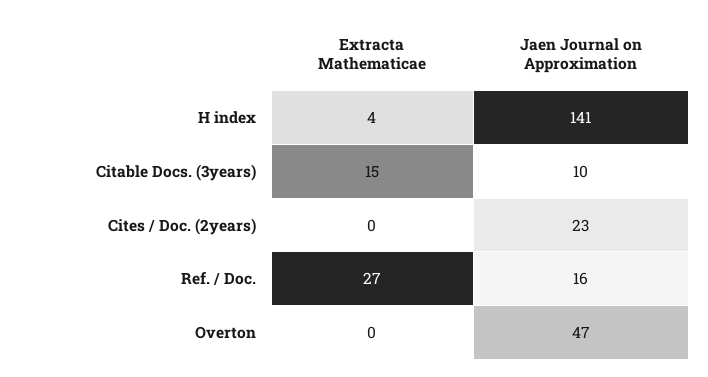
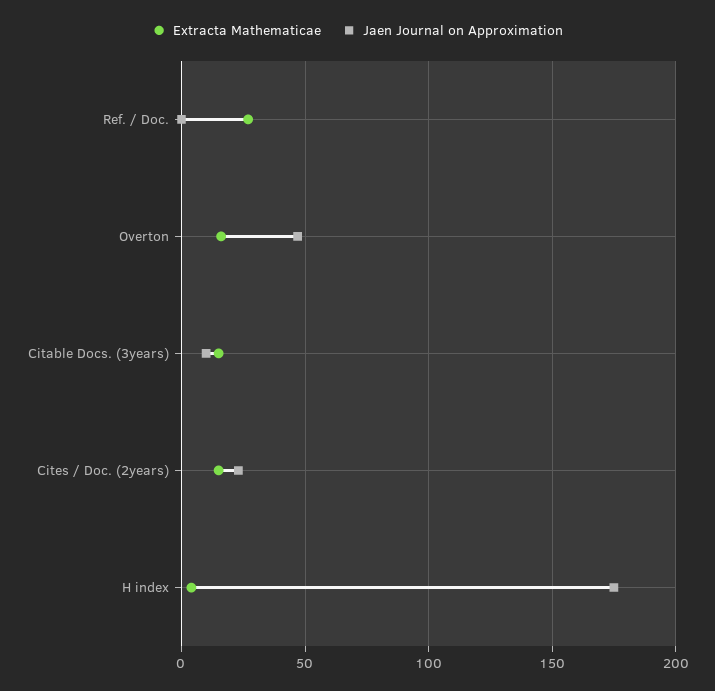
Jaen Journal on Approximation, H index: 141 -> 175
Extracta Mathematicae, Cites / Doc. (2years): 0 -> 15
Jaen Journal on Approximation, Ref. / Doc.: 16 -> 0
Extracta Mathematicae, Overton: 0 -> 15

